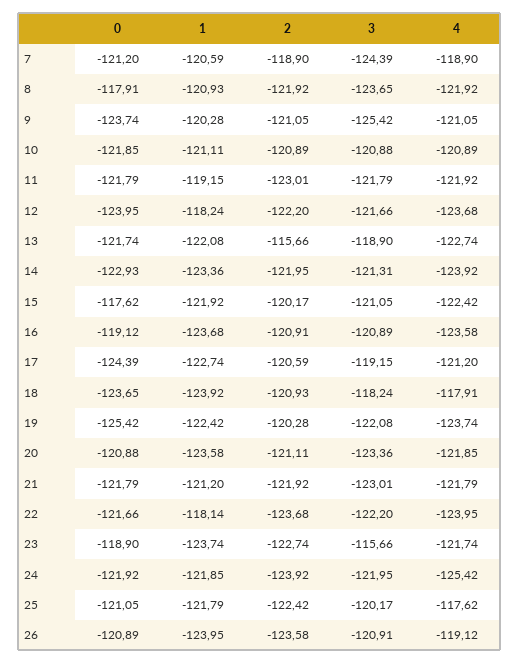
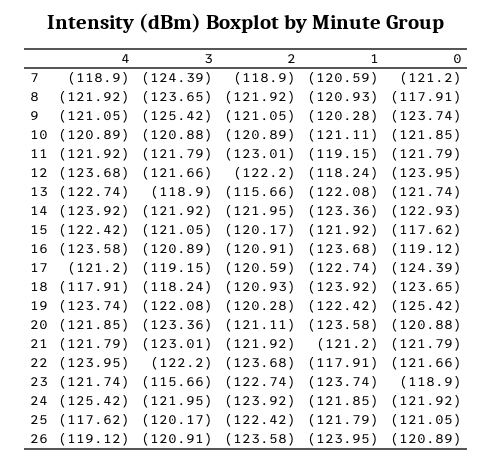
3, 14: -121.31 -> -121.92
1, 22: -118.14 -> -117.91

